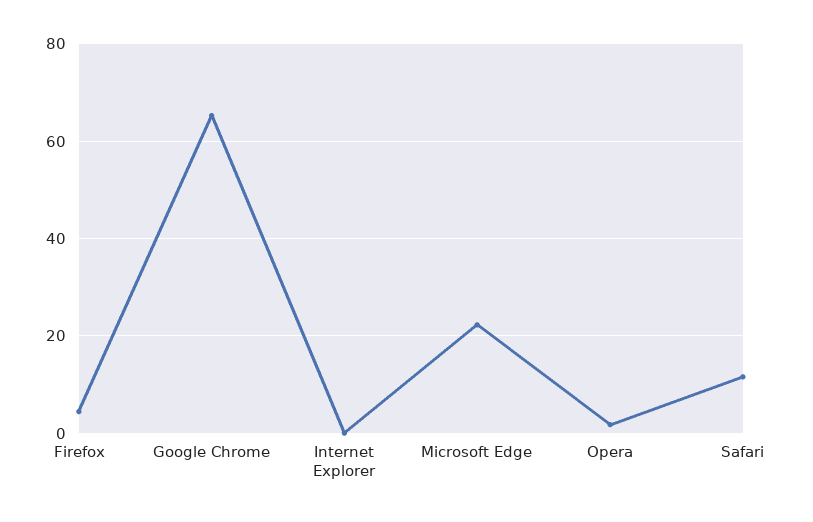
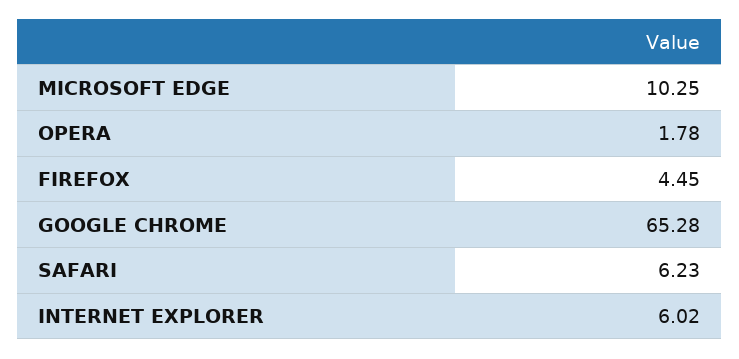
Internet Explorer: 0 -> 6.02
Microsoft Edge: 22 -> 10.25
Safari: 12 -> 6.23

